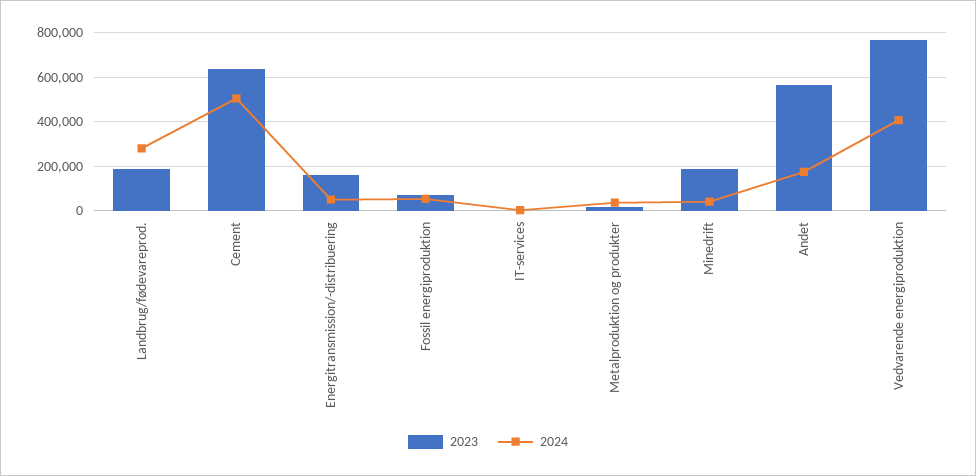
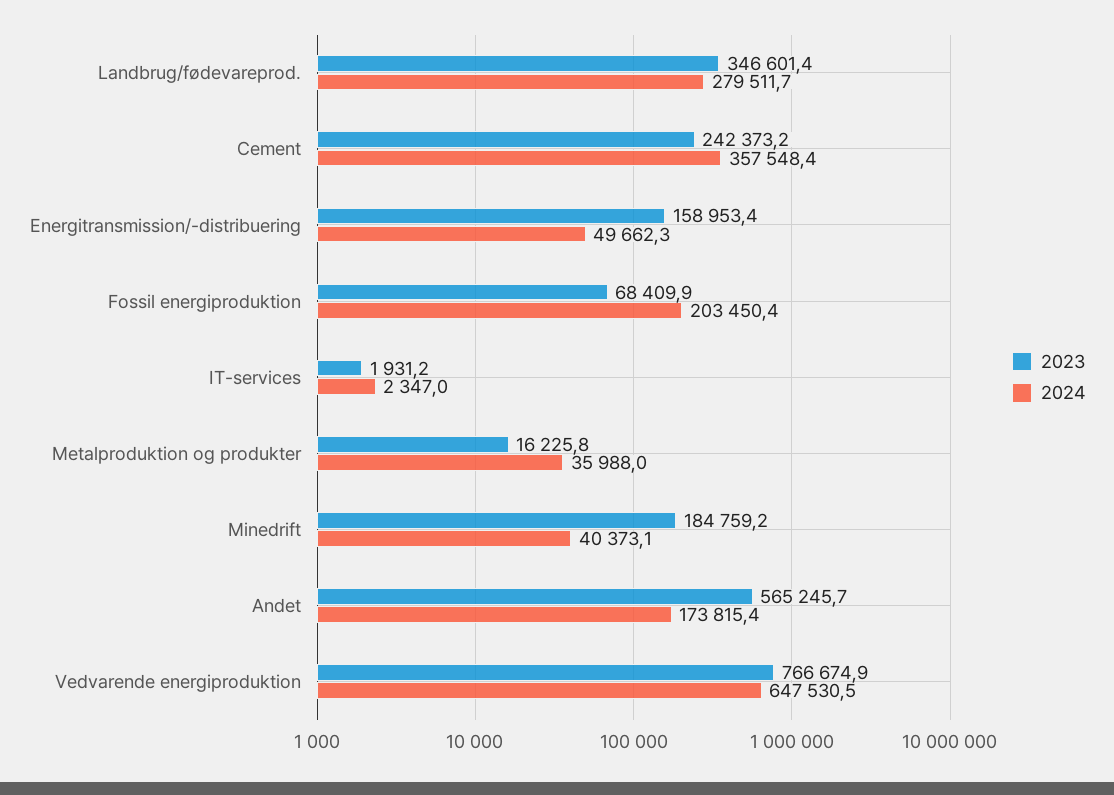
2023, Landbrug/fødevareprod.: 200000 -> 346601.4
2023, Cement: 650000 -> 242373.2
2024, Cement: 500000 -> 357548.4
2024, Fossil energiproduktion: 50000 -> 203450.4
2024, Vedvarende energiproduktion: 400000 -> 647530.5

